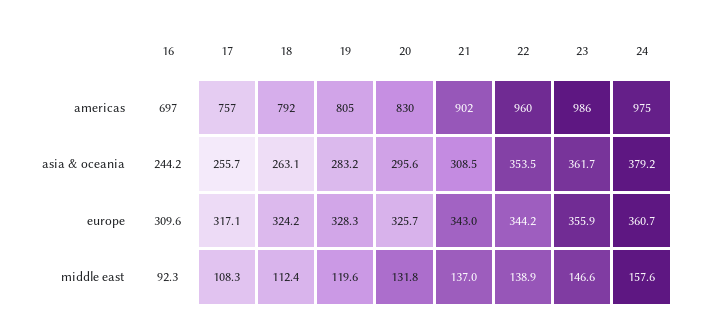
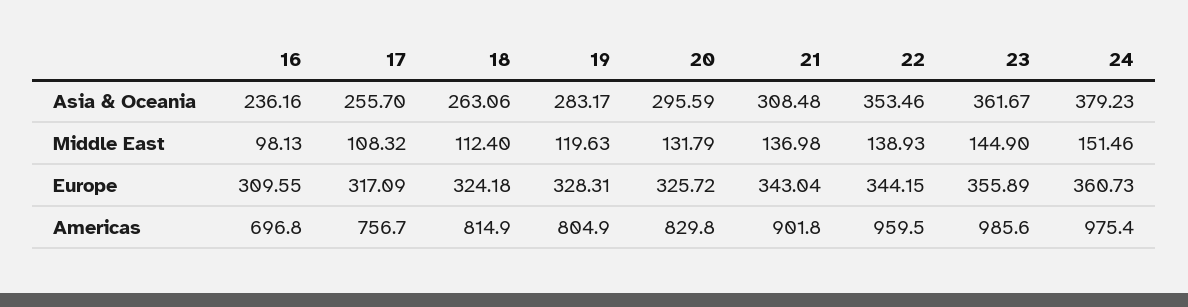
18, americas: 792 -> 814.9
16, asia & oceania: 244.2 -> 236.16
16, middle east: 92.3 -> 98.13
23, middle east: 146.6 -> 144.9
24, middle east: 157.6 -> 151.46

